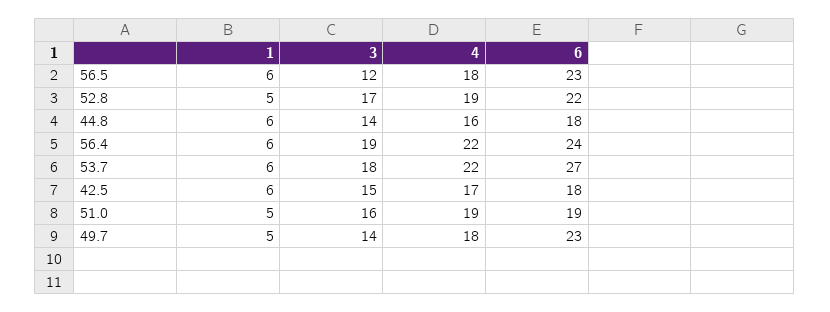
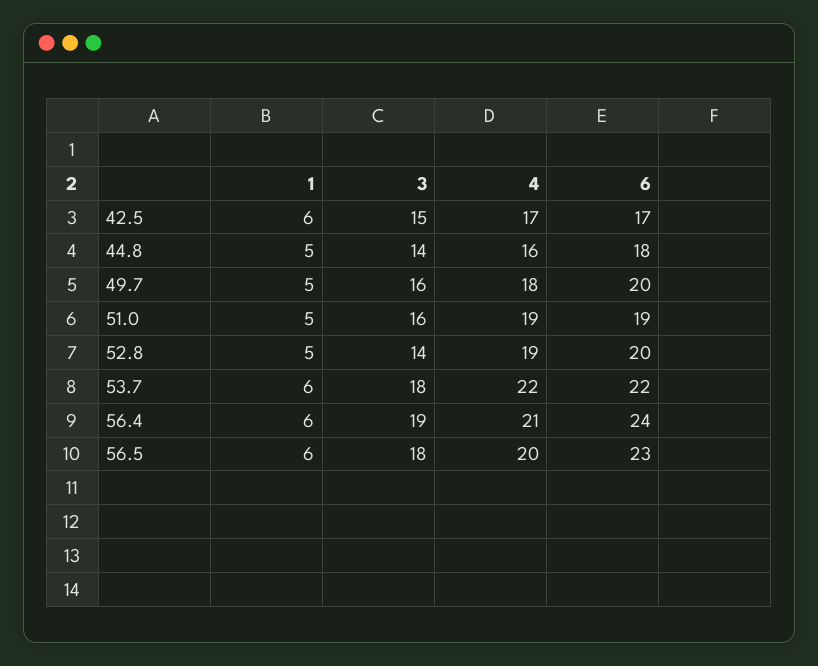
3, 56.5: 12 -> 18
4, 56.5: 18 -> 20
3, 52.8: 17 -> 14
6, 52.8: 22 -> 20
1, 44.8: 6 -> 5
4, 56.4: 22 -> 21
6, 53.7: 27 -> 22
6, 42.5: 18 -> 17
3, 49.7: 14 -> 16
6, 49.7: 23 -> 20

